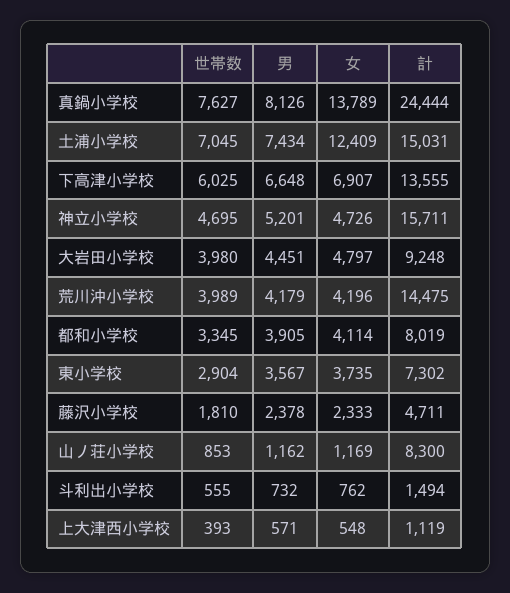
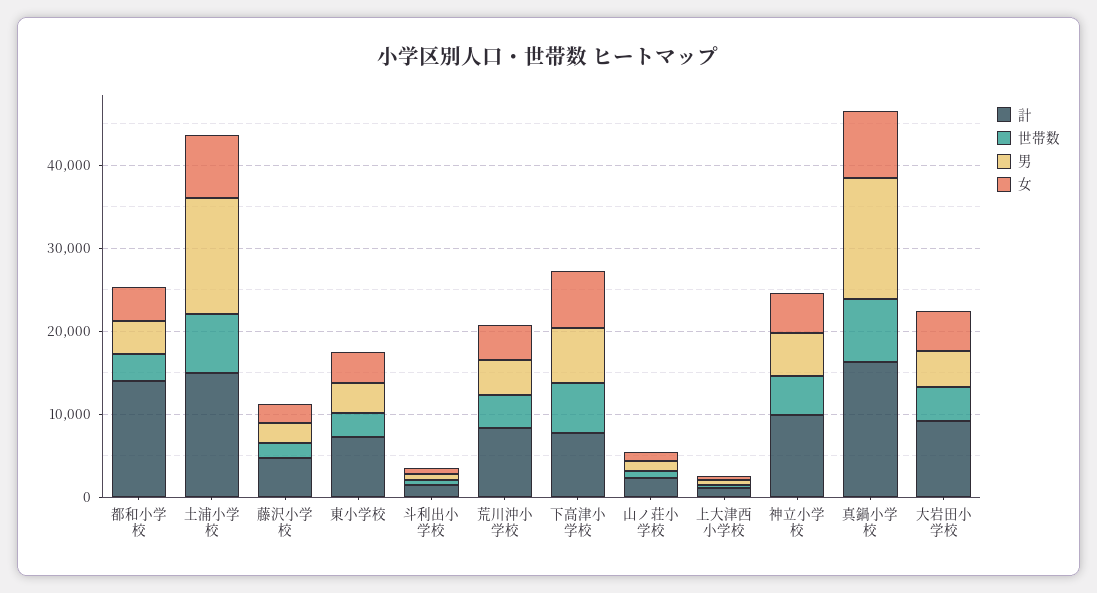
男, 真鍋小学校: 8126 -> 14000
女, 真鍋小学校: 13789 -> 8000
計, 真鍋小学校: 24444 -> 16000
男, 土浦小学校: 7434 -> 14000
女, 土浦小学校: 12409 -> 8000
計, 下高津小学校: 13555 -> 8000
計, 神立小学校: 15711 -> 10000
計, 荒川沖小学校: 14475 -> 8000
計, 都和小学校: 8019 -> 14000
計, 山ノ荘小学校: 8300 -> 2000

